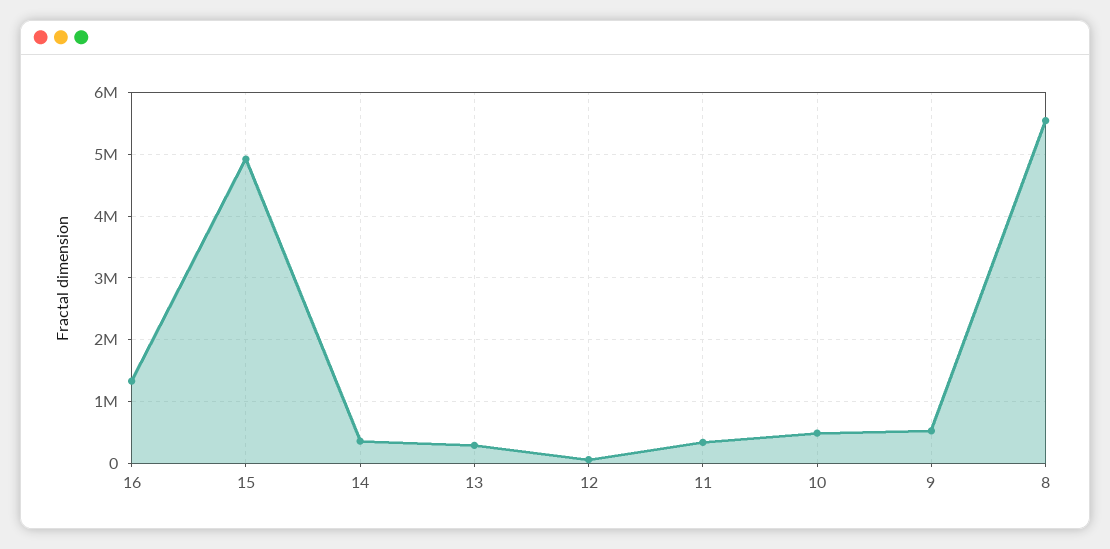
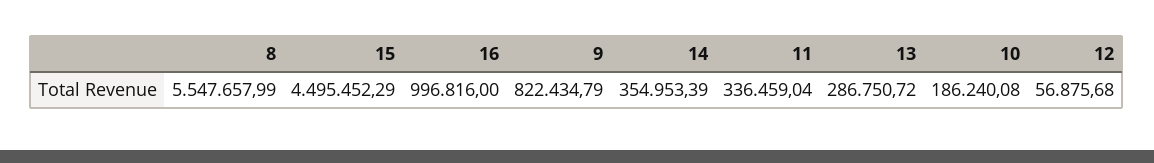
16: 1300000 -> 996816
15: 4900000 -> 4495452.29
10: 500000 -> 186240.08
9: 500000 -> 822434.79

